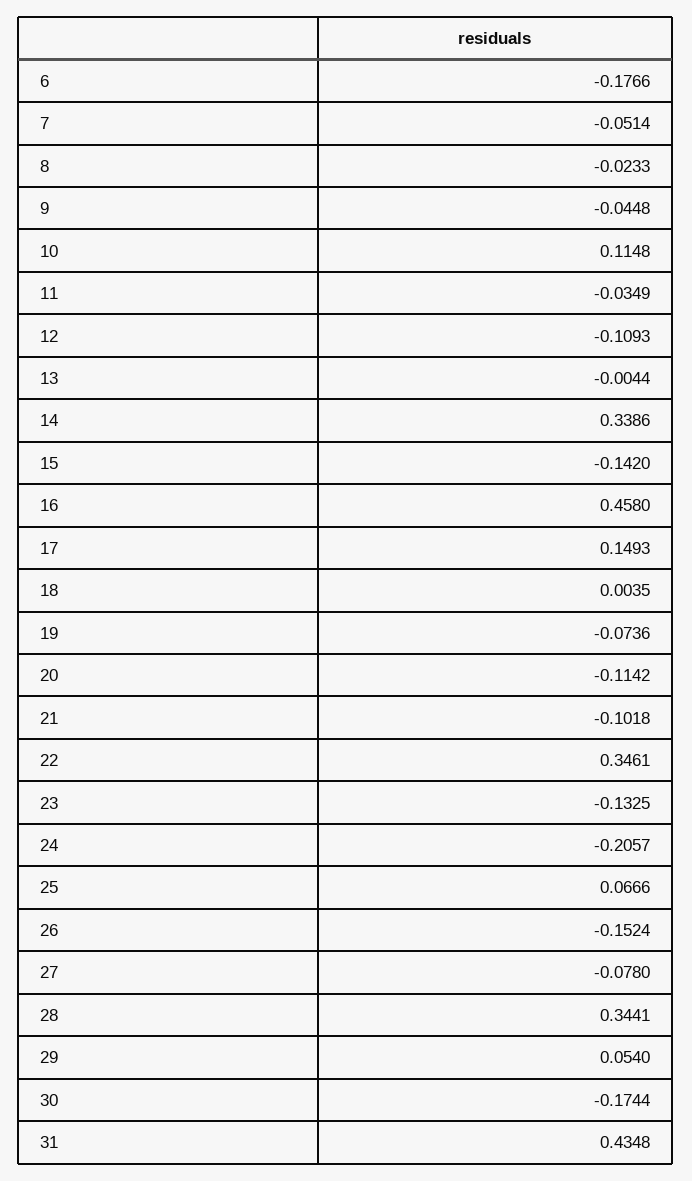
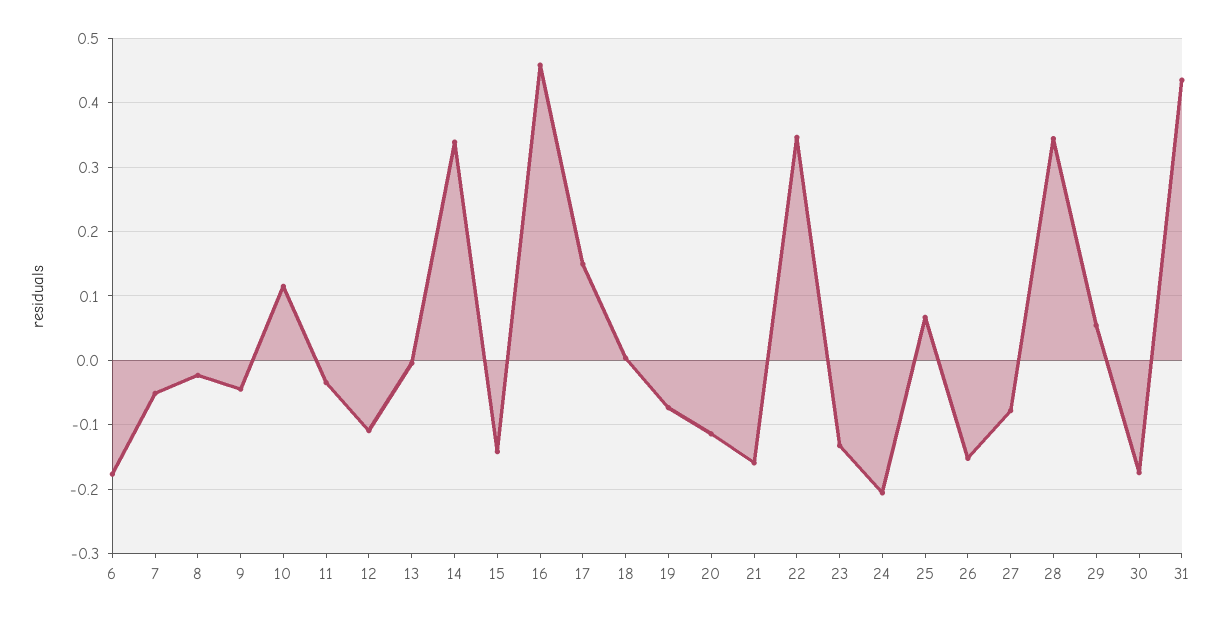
21: -0.1018 -> -0.16

